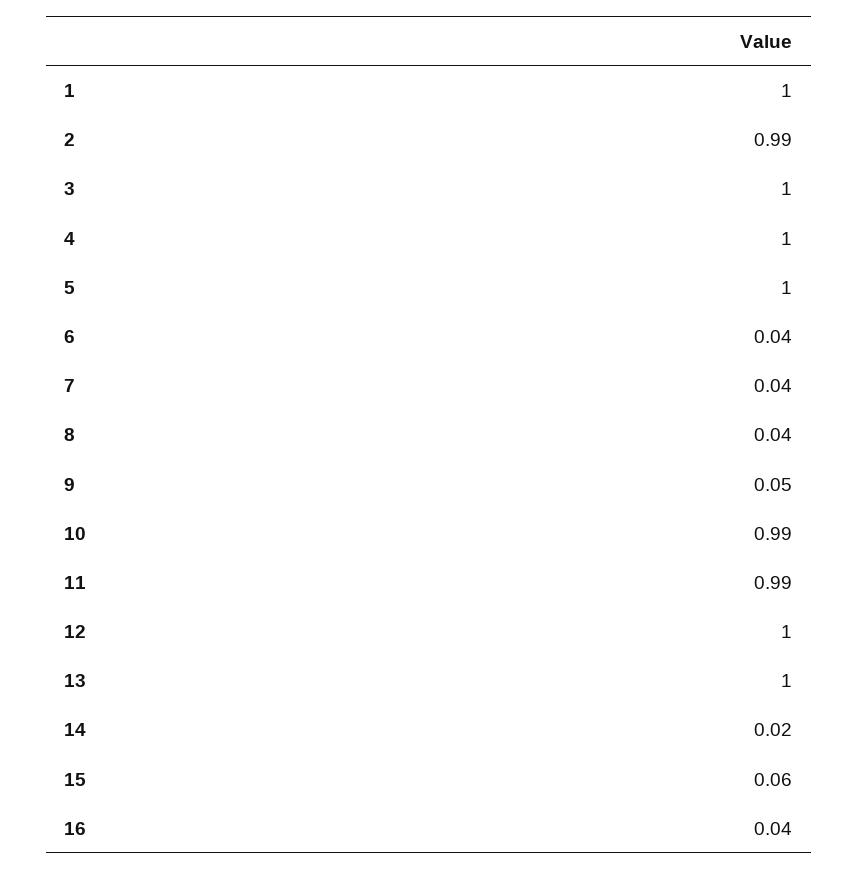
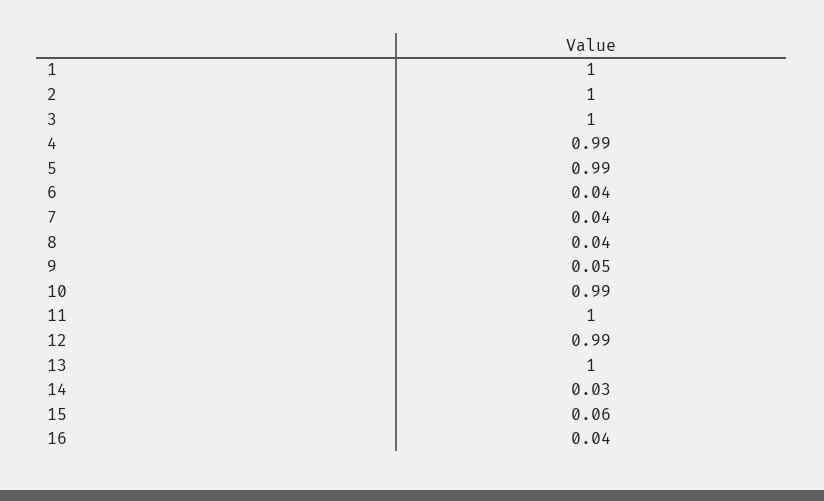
2: 0.99 -> 1
4: 1 -> 0.99
5: 1 -> 0.99
11: 0.99 -> 1
12: 1 -> 0.99
14: 0.02 -> 0.03

